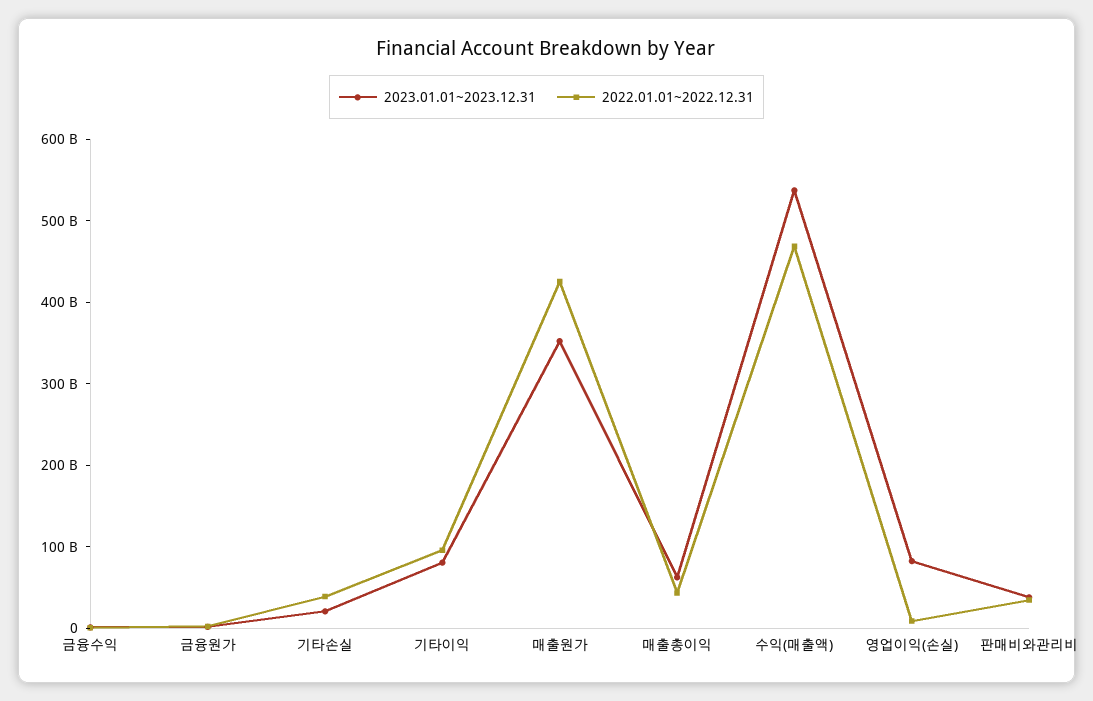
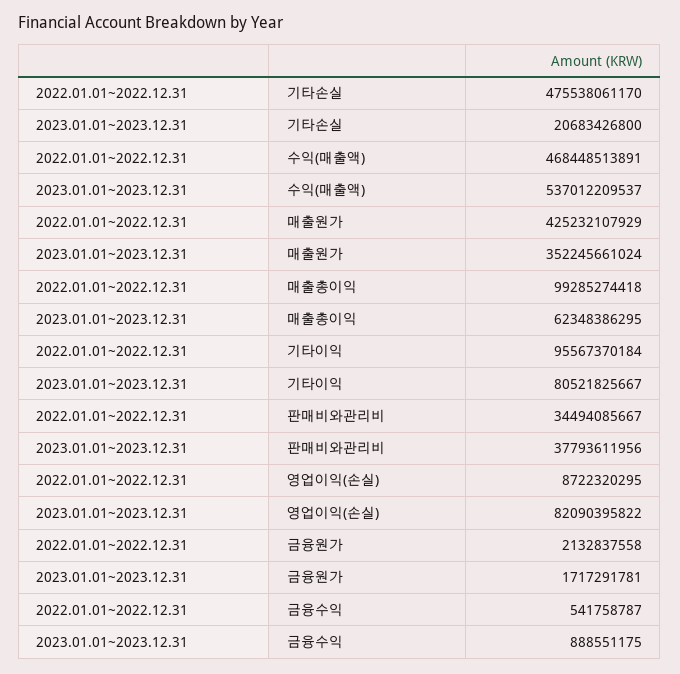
2022.01.01~2022.12.31, 기타손실: 40000000000 -> 475538061170
2022.01.01~2022.12.31, 매출총이익: 40000000000 -> 99285274418

